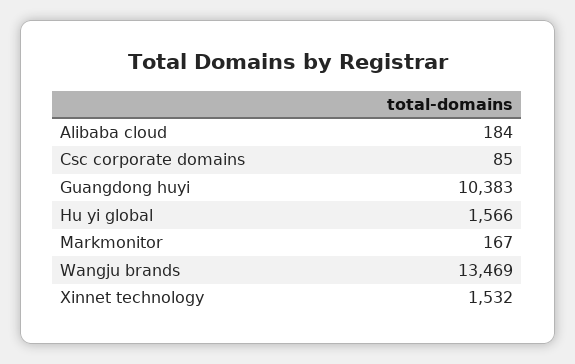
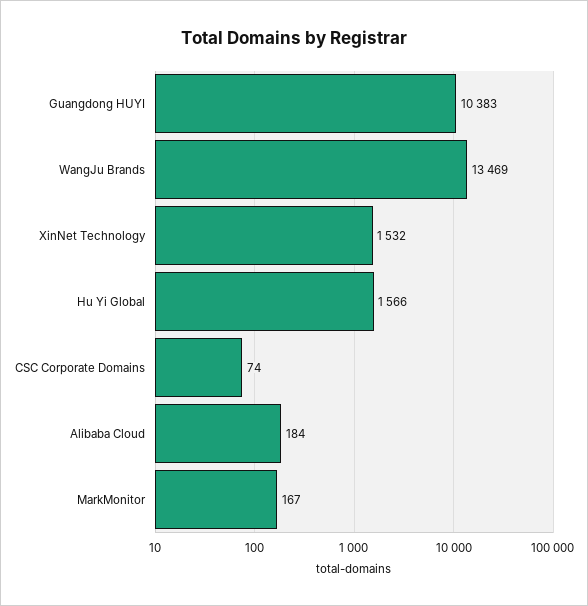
Csc corporate domains: 85 -> 74

